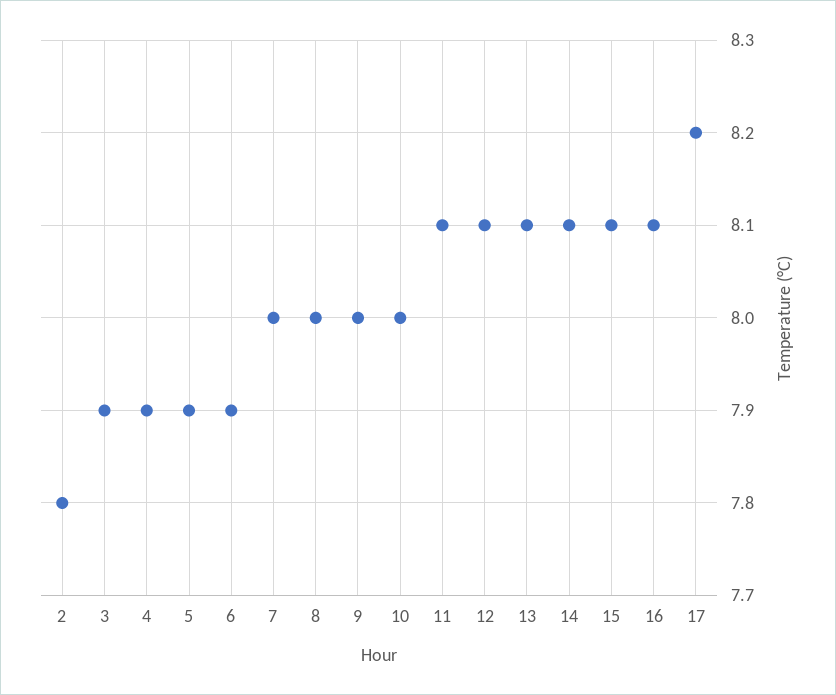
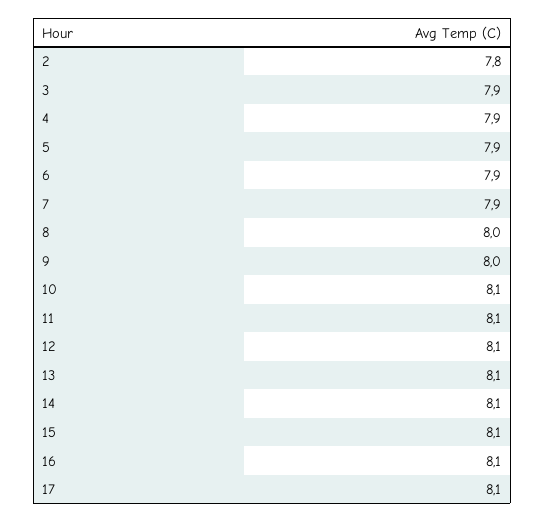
7: 8 -> 7.9
10: 8 -> 8.1
17: 8.2 -> 8.1

